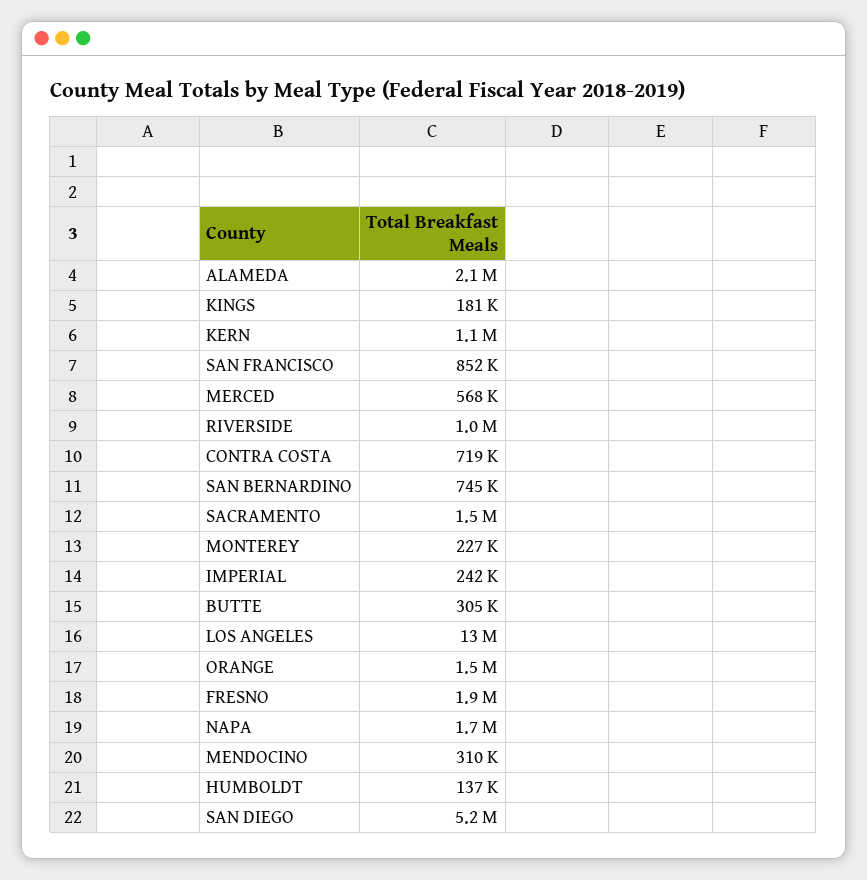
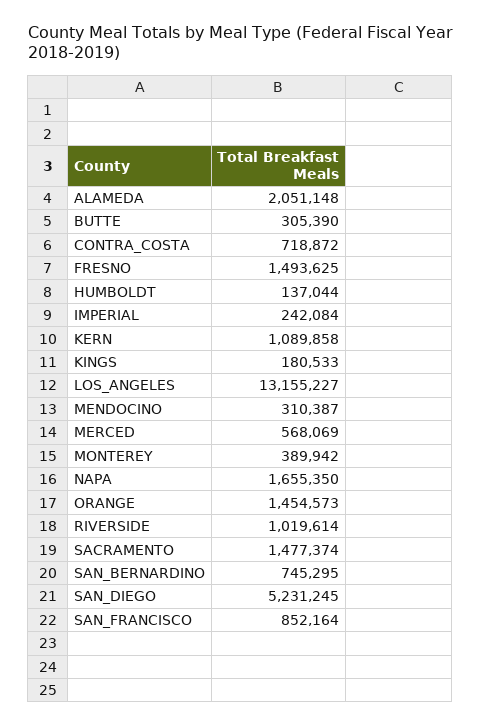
MONTEREY: 227000 -> 389942
FRESNO: 1900000 -> 1493625

